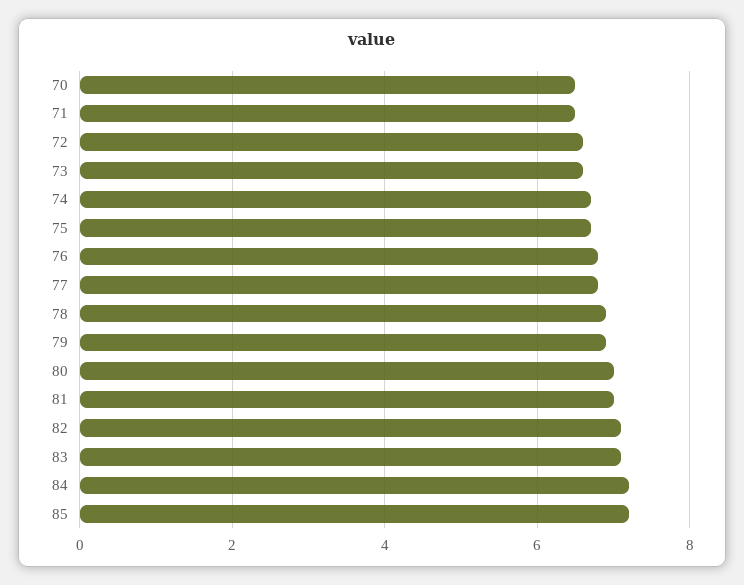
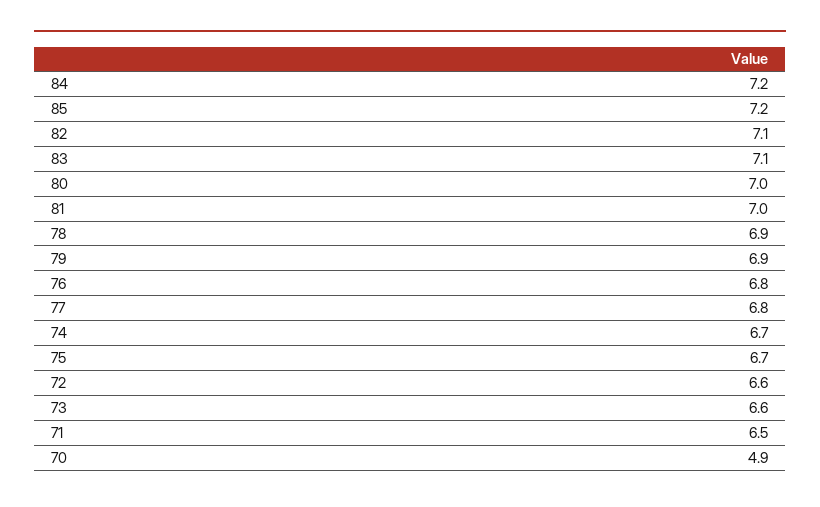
70: 6.5 -> 4.9

